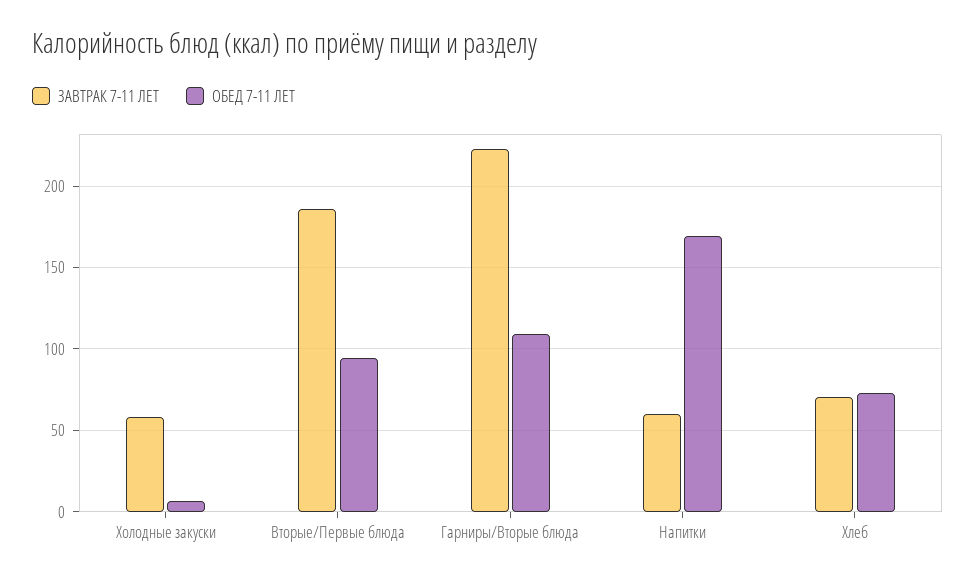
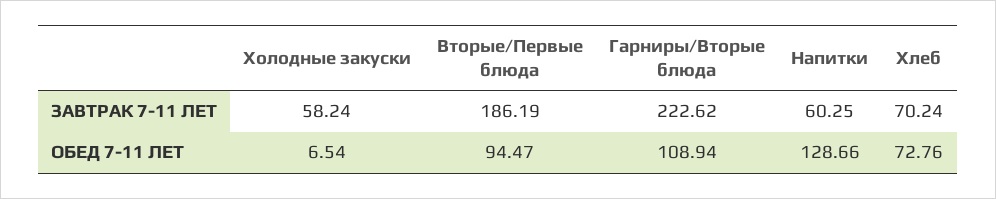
ОБЕД 7-11 ЛЕТ, Напитки: 170 -> 128.66

